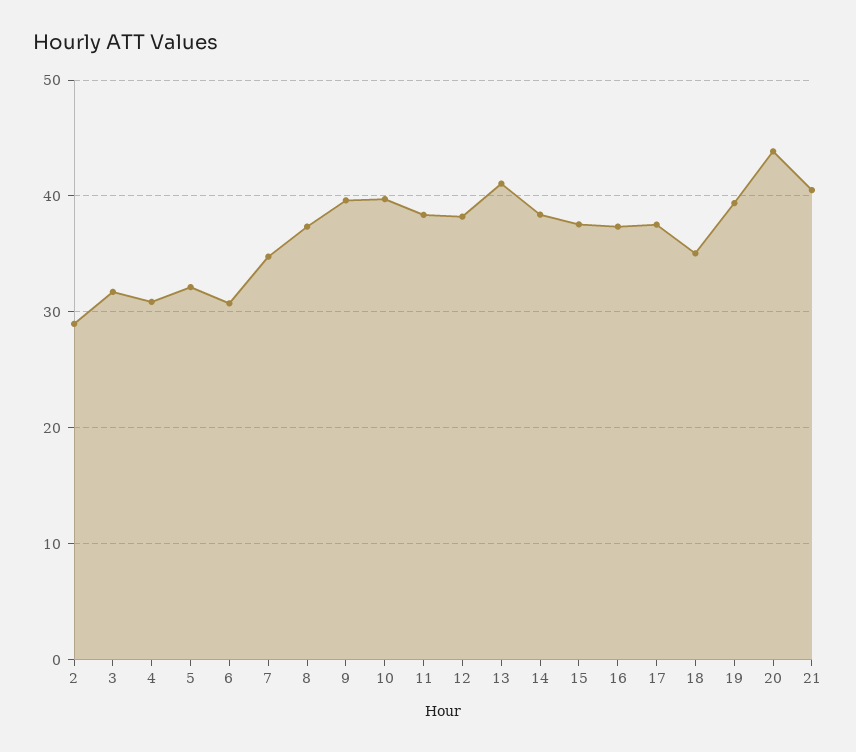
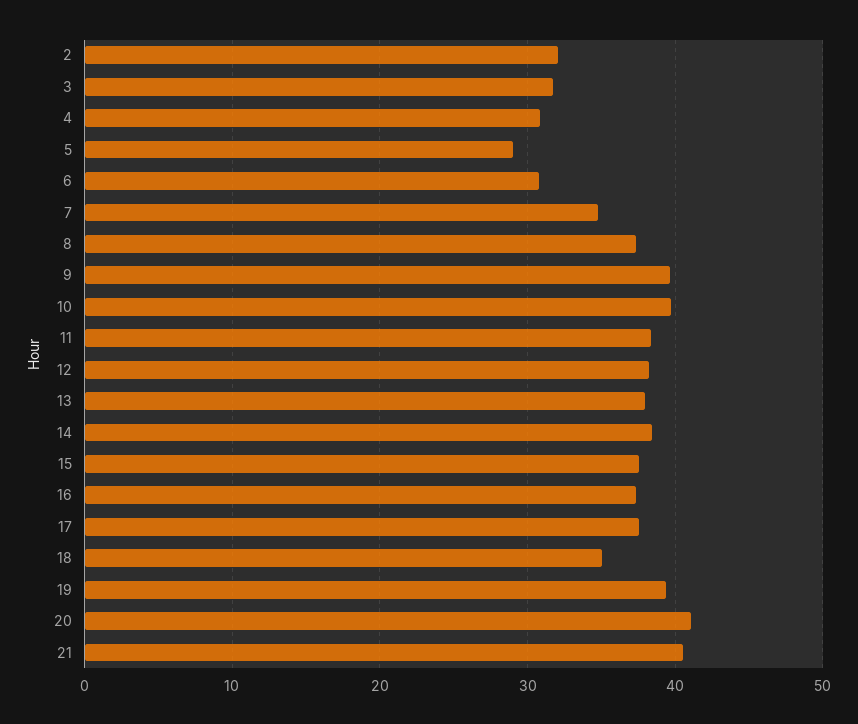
2: 29 -> 32
5: 32 -> 29
13: 41 -> 38
20: 44 -> 41

